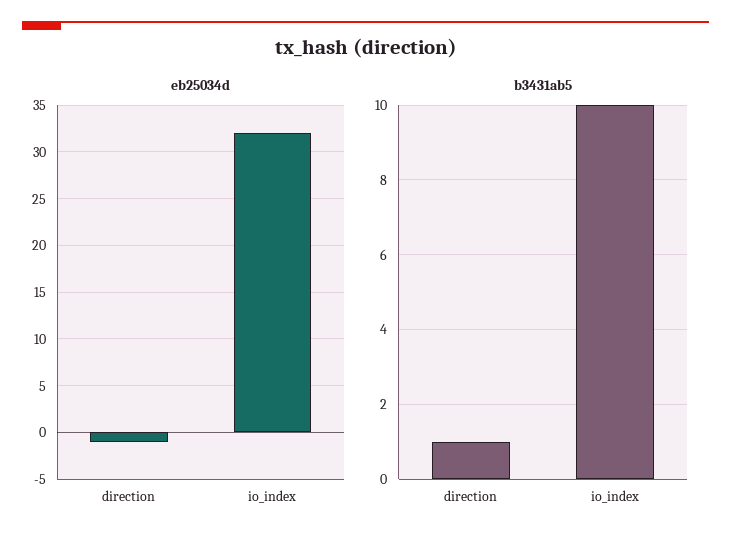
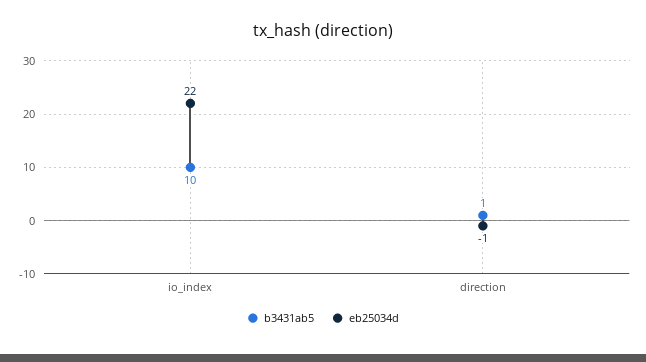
eb25034d, io_index: 32 -> 22

